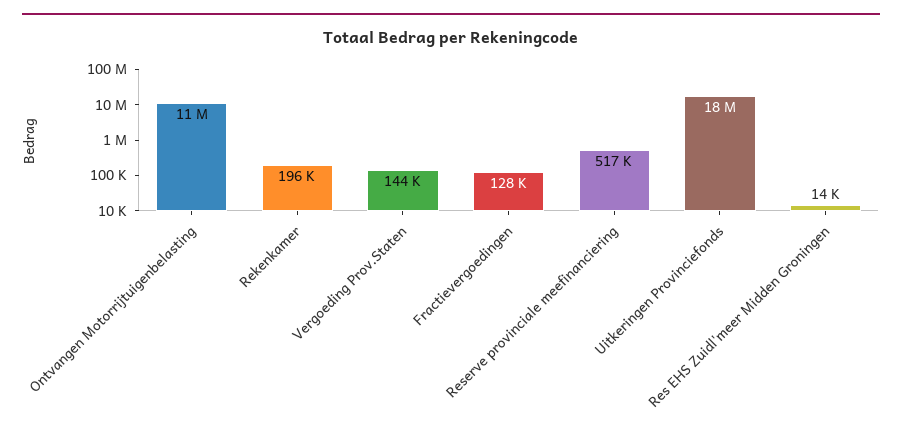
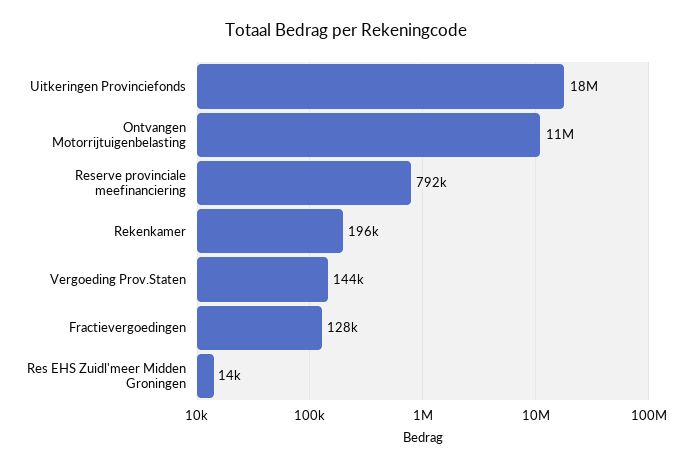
Reserve provinciale meefinanciering: 517000 -> 792000

